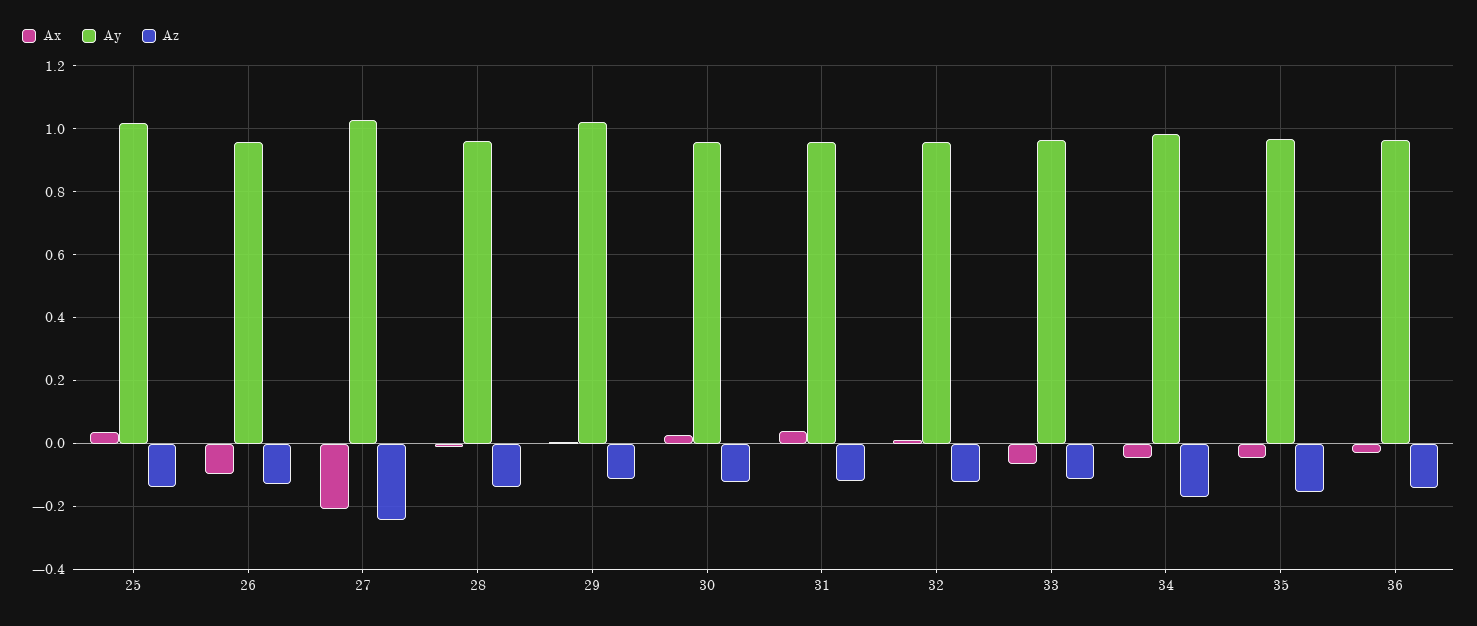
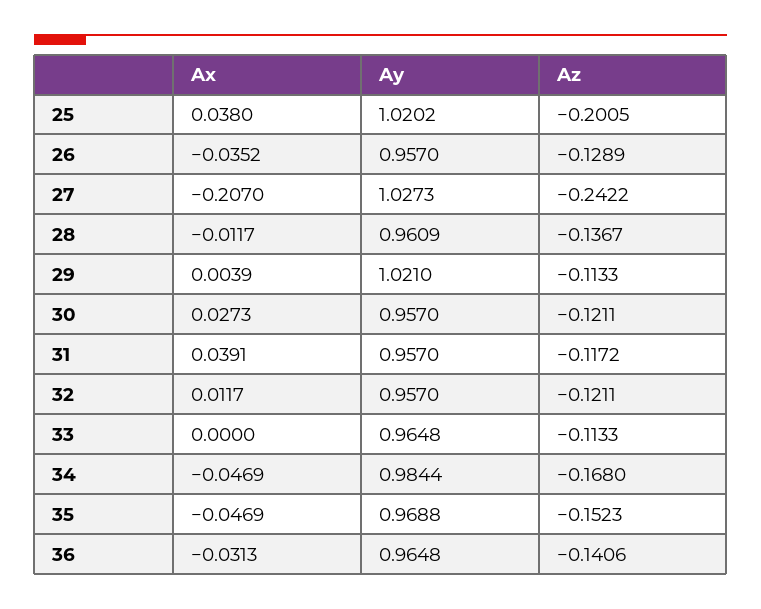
Az, 25: -0.14 -> -0.2005
Ax, 26: -0.1 -> -0.0352
Ax, 33: -0.06 -> 0

